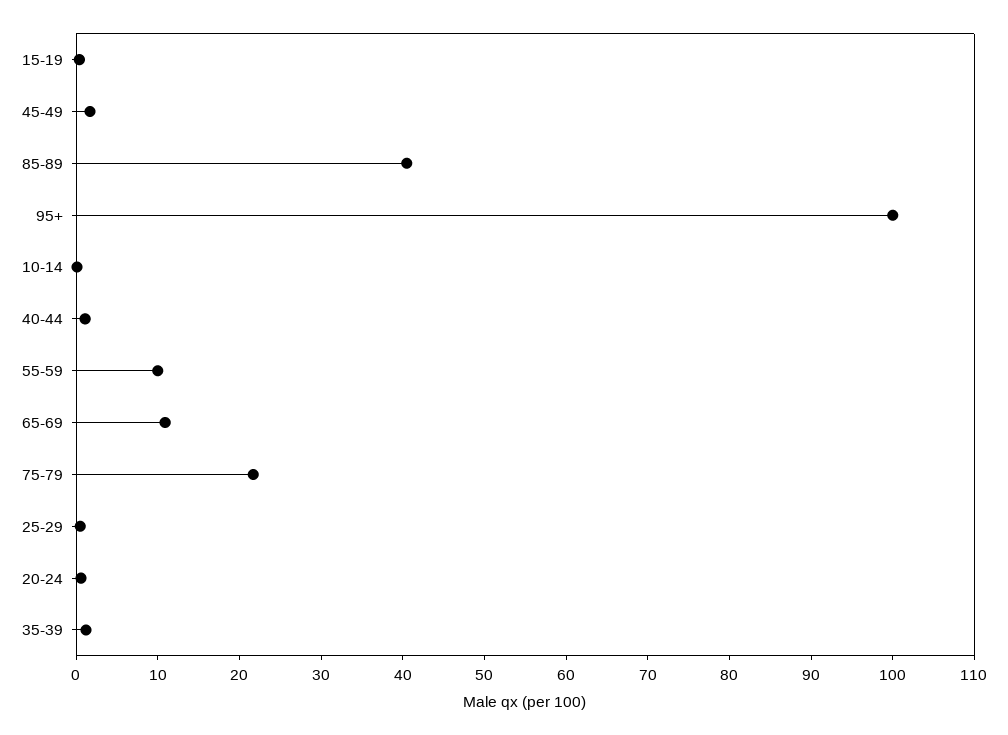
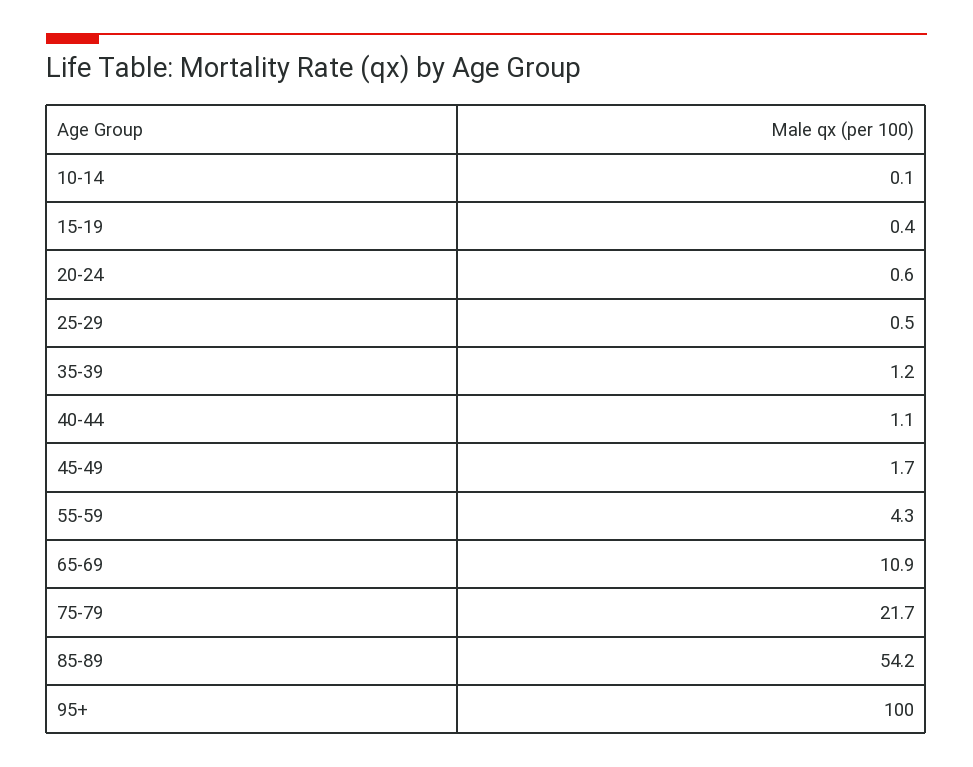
85-89: 40 -> 54.2
55-59: 10 -> 4.3

